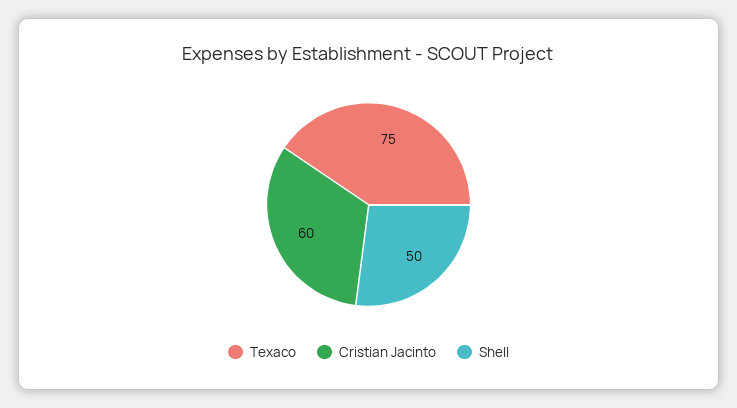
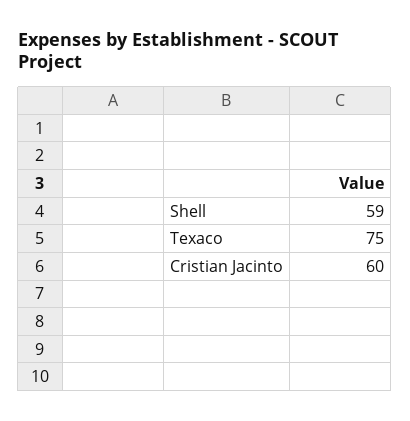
Shell: 50 -> 59

